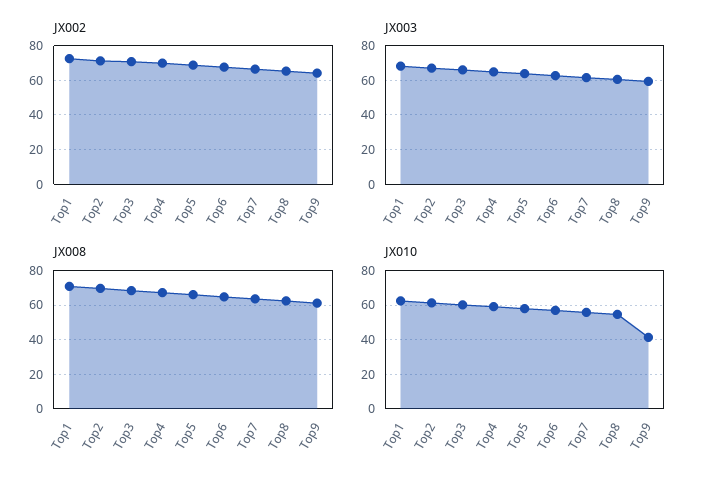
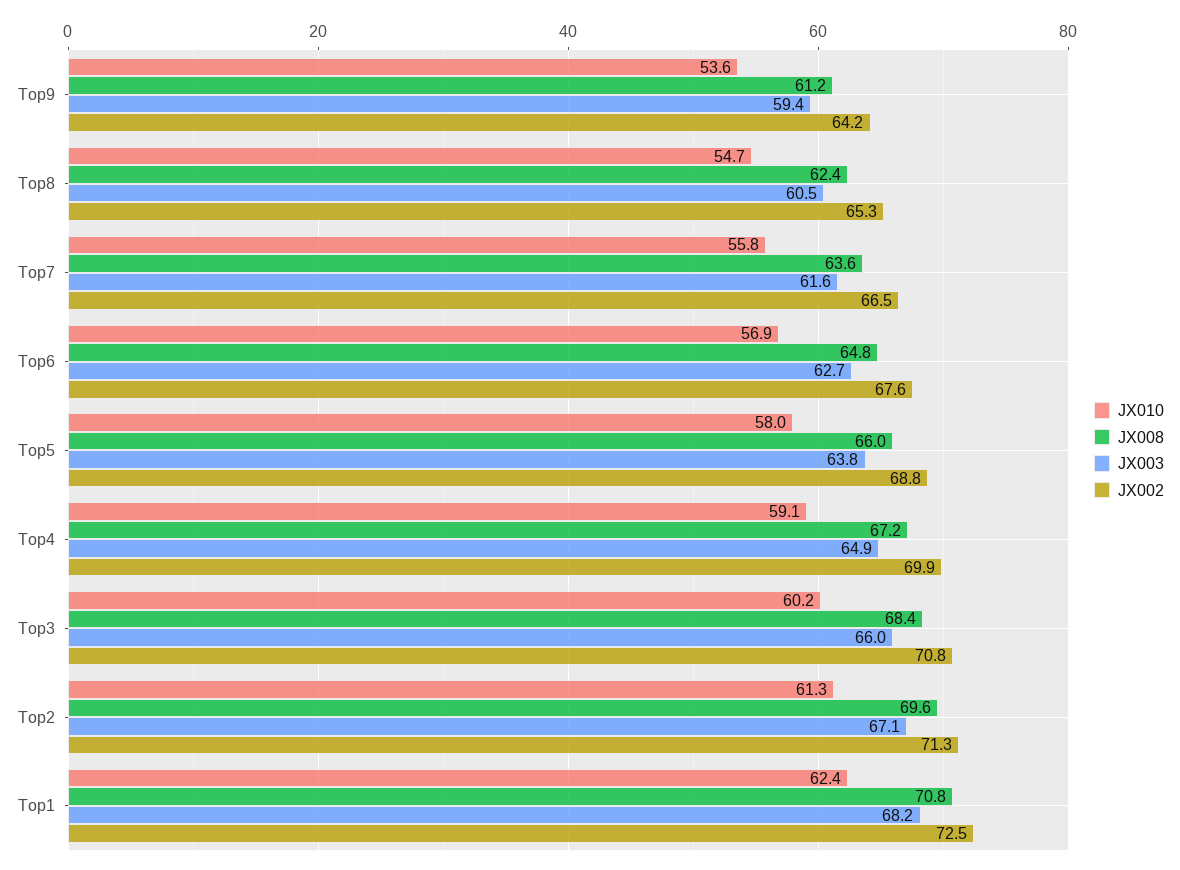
JX010, Top9: 40 -> 53.6

